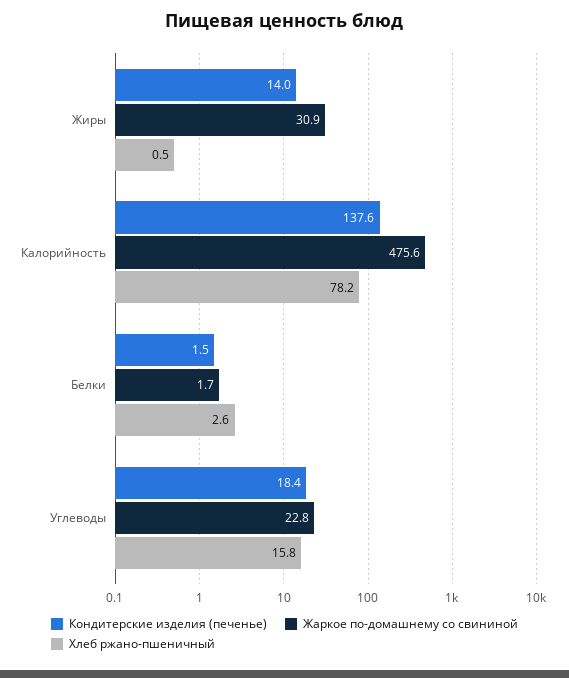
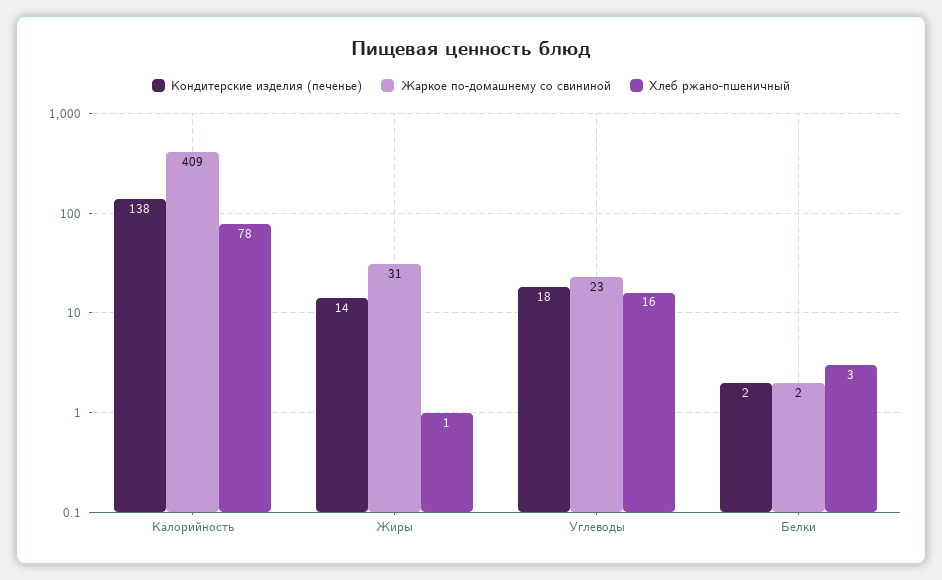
Жаркое по-домашнему со свининой, Калорийность: 475.6 -> 409

